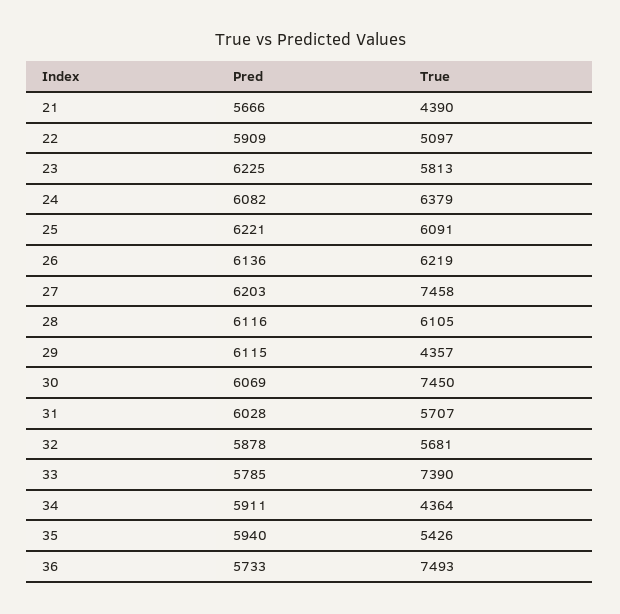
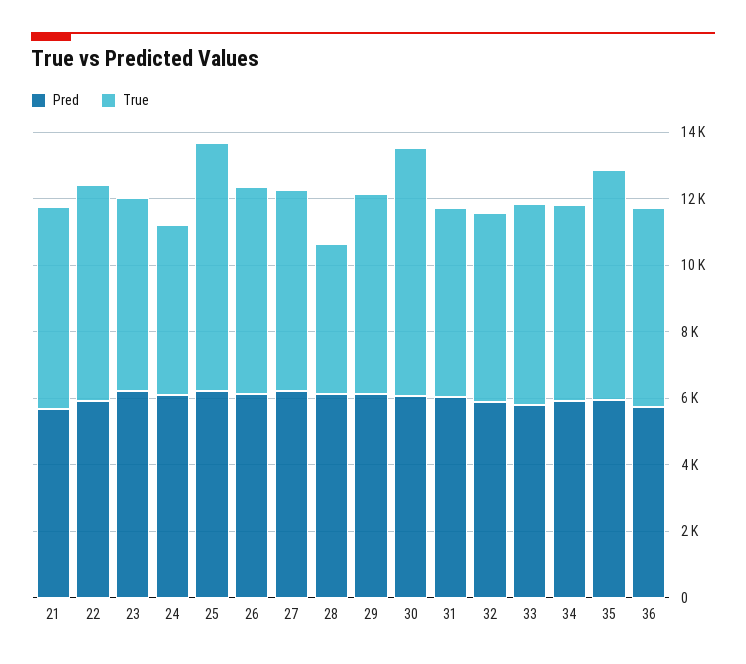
True, 21: 4390 -> 6000
True, 22: 5097 -> 6500
True, 24: 6379 -> 5000
True, 25: 6091 -> 7500
True, 27: 7458 -> 6000
True, 28: 6105 -> 4500
True, 29: 4357 -> 6000
True, 33: 7390 -> 6000
True, 34: 4364 -> 6000
True, 35: 5426 -> 7000
True, 36: 7493 -> 6000

